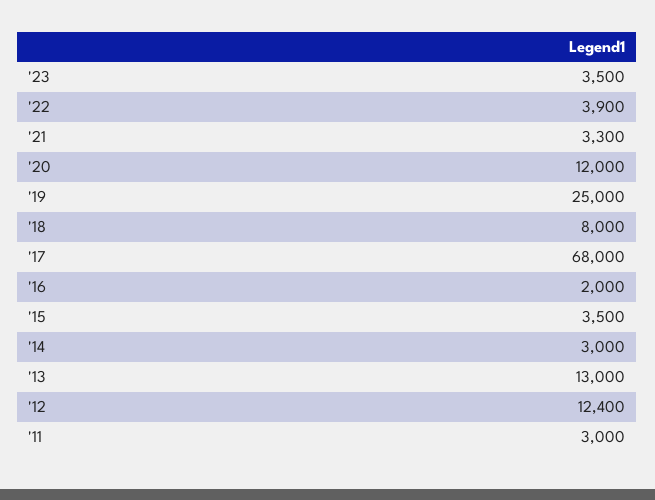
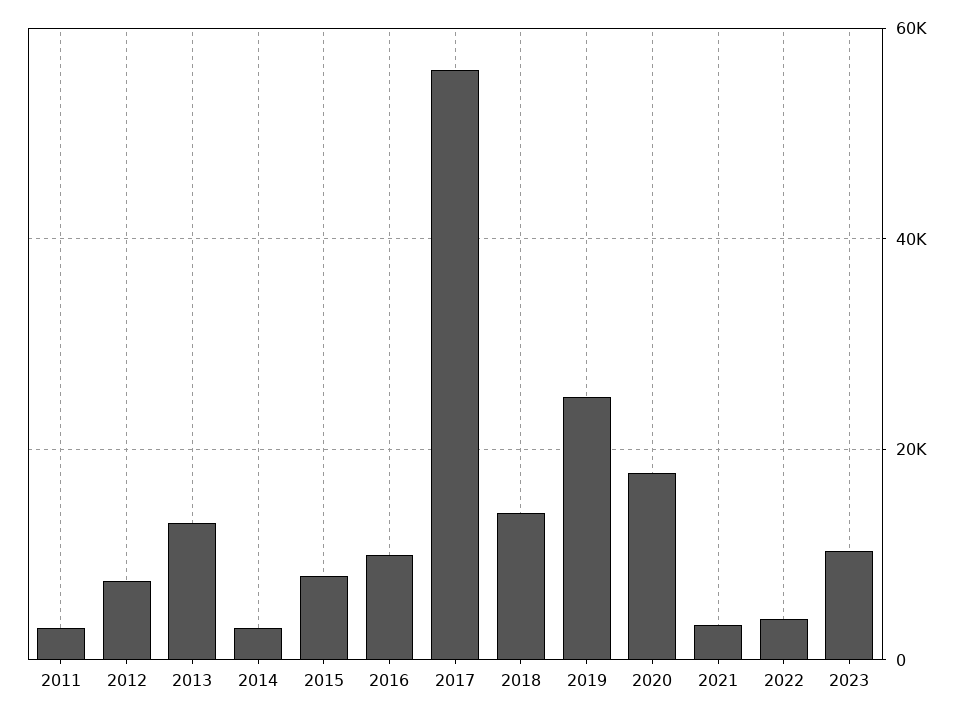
'23: 3500 -> 10000
'20: 12000 -> 18000
'18: 8000 -> 14000
'17: 68000 -> 56000
'16: 2000 -> 10000
'15: 3500 -> 8000
'12: 12400 -> 8000

